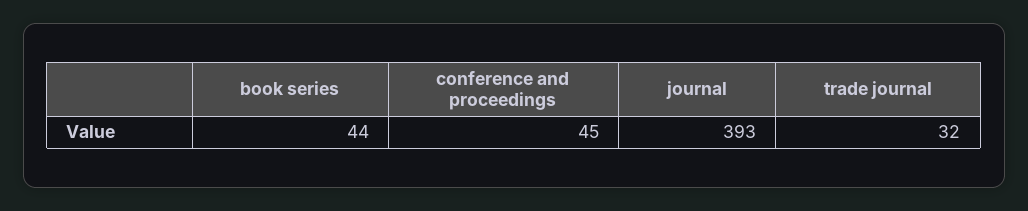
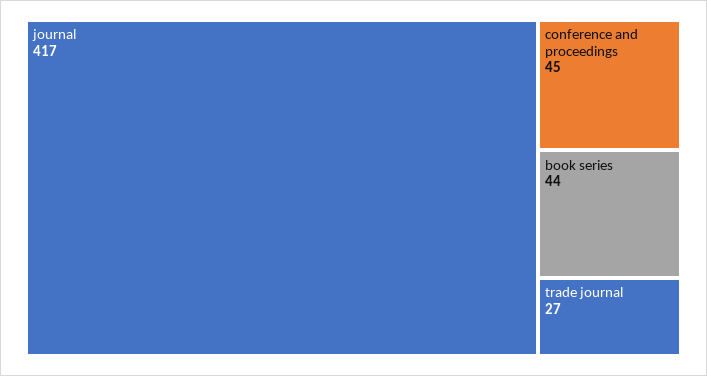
journal: 393 -> 417
trade journal: 32 -> 27

